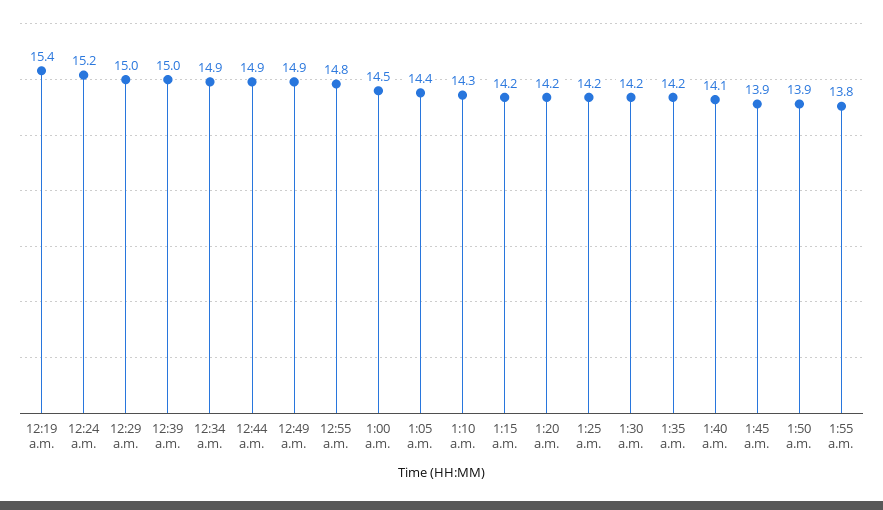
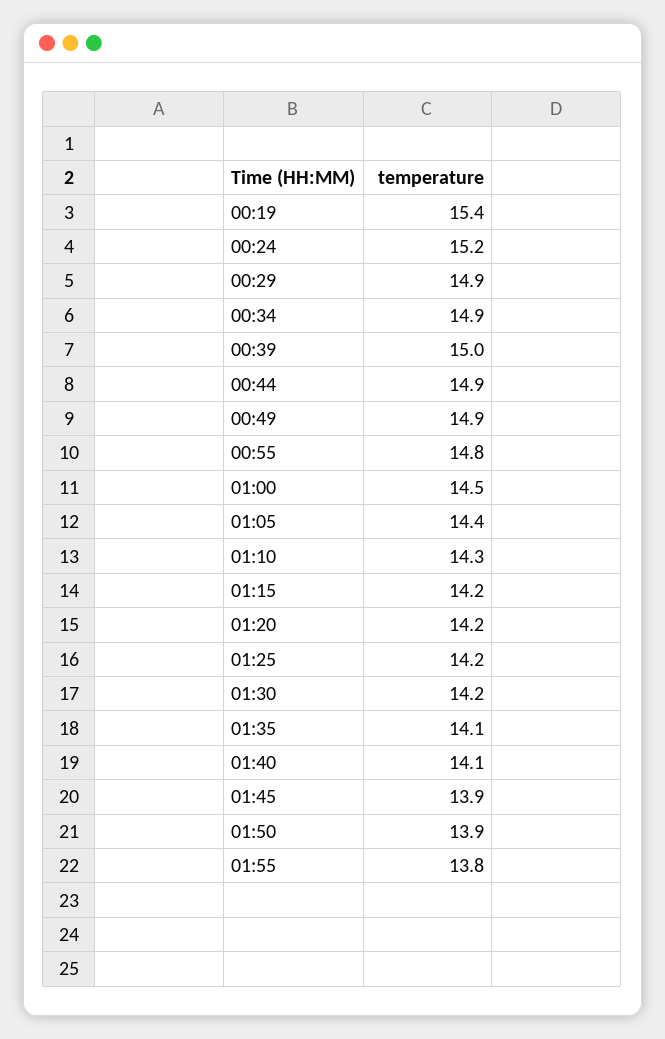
12:29 a.m.: 15 -> 14.9
1:35 a.m.: 14.2 -> 14.1

